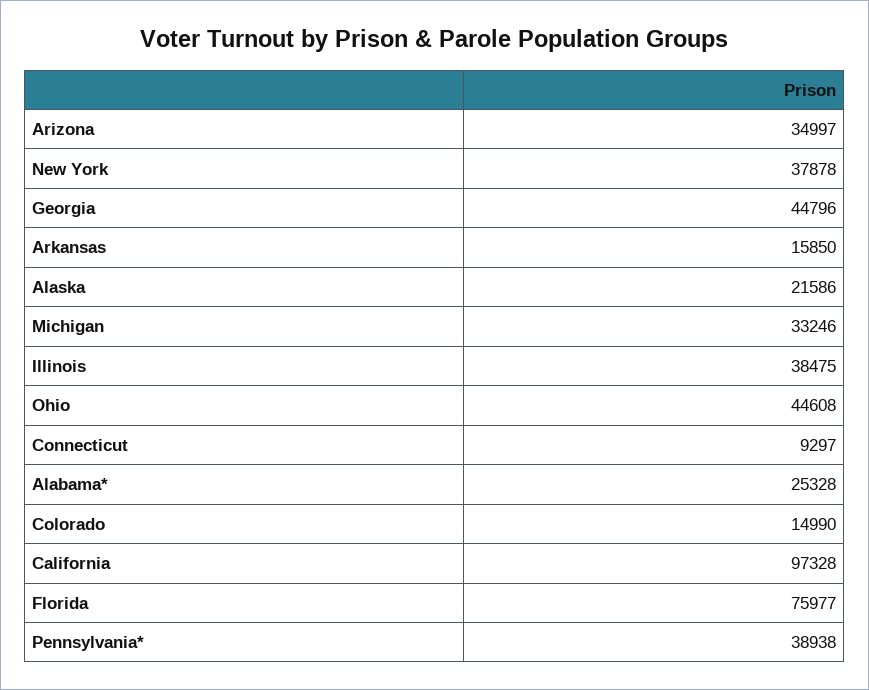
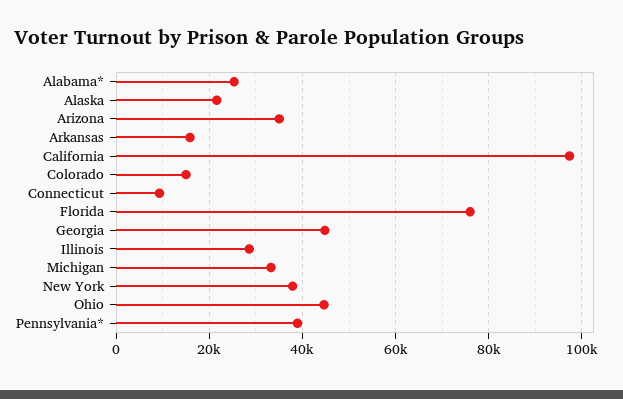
Illinois: 38475 -> 28000

